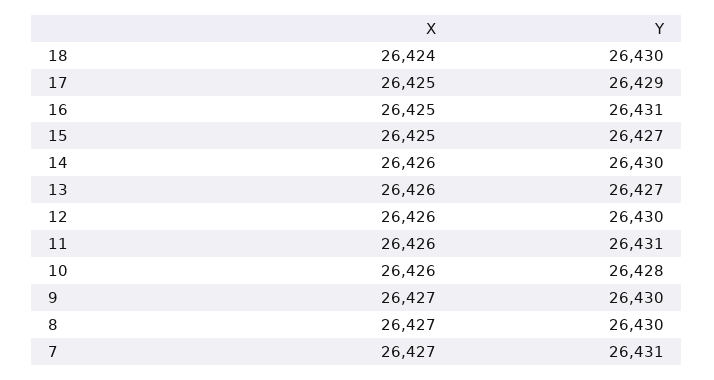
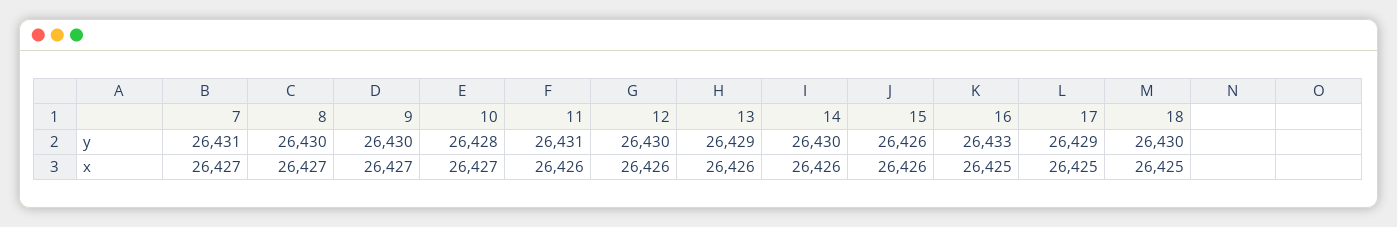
X, 18: 26424 -> 26425
Y, 16: 26431 -> 26433
X, 15: 26425 -> 26426
Y, 15: 26427 -> 26426
Y, 13: 26427 -> 26429
X, 10: 26426 -> 26427

